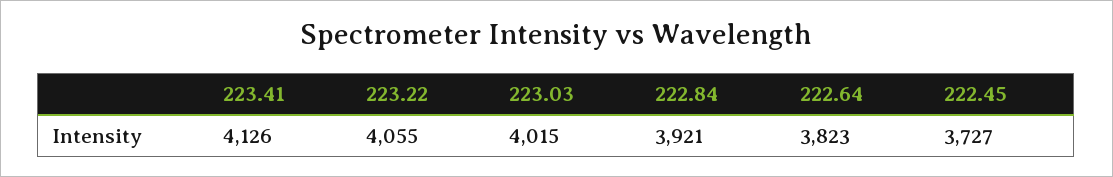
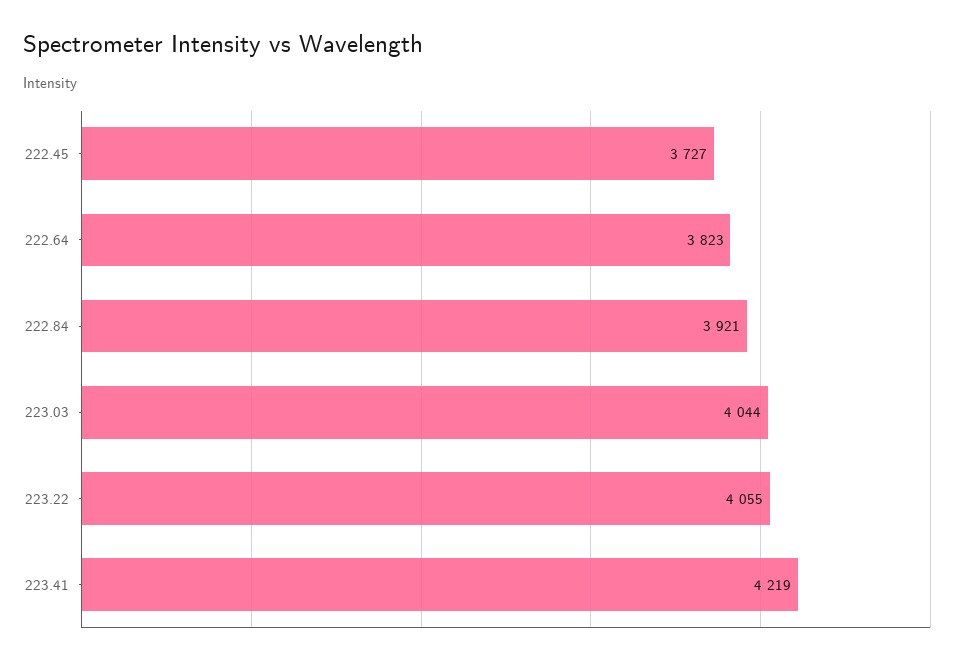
223.41: 4126 -> 4219
223.03: 4015 -> 4044

